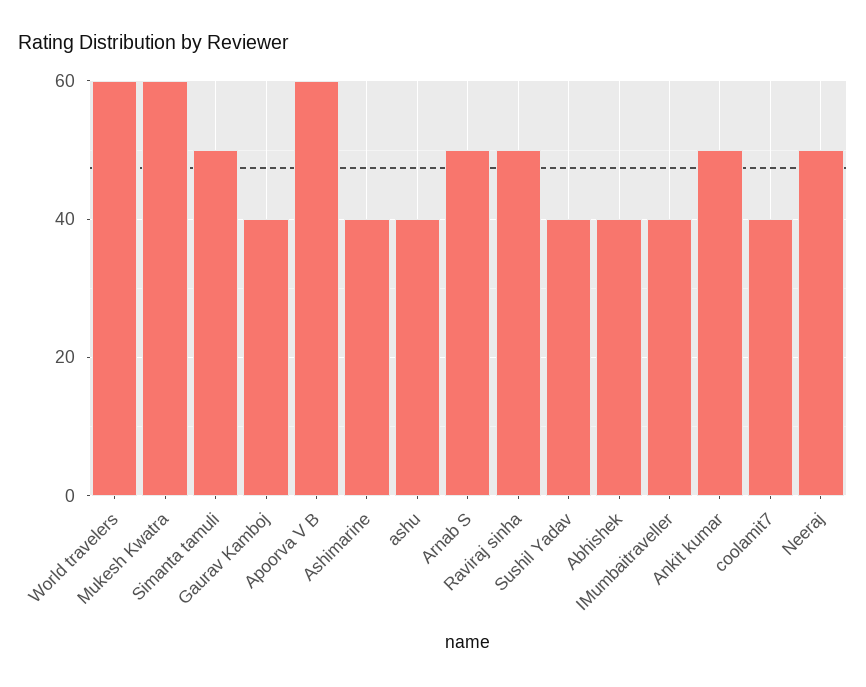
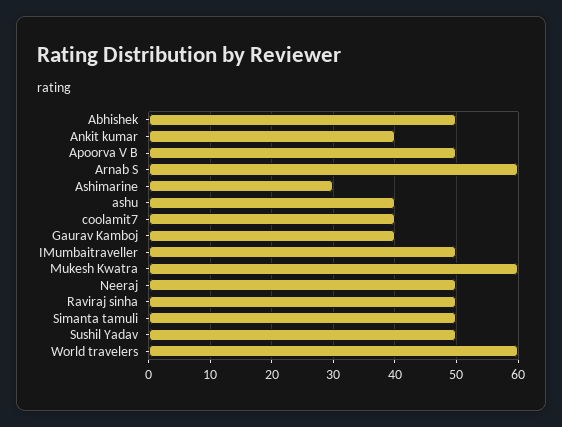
Apoorva V B: 60 -> 50
Ashimarine: 40 -> 30
Arnab S: 50 -> 60
Sushil Yadav: 40 -> 50
Abhishek: 40 -> 50
IMumbaitraveller: 40 -> 50
Ankit kumar: 50 -> 40

